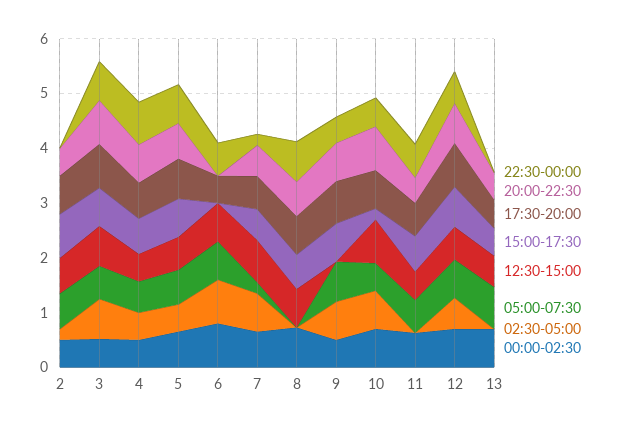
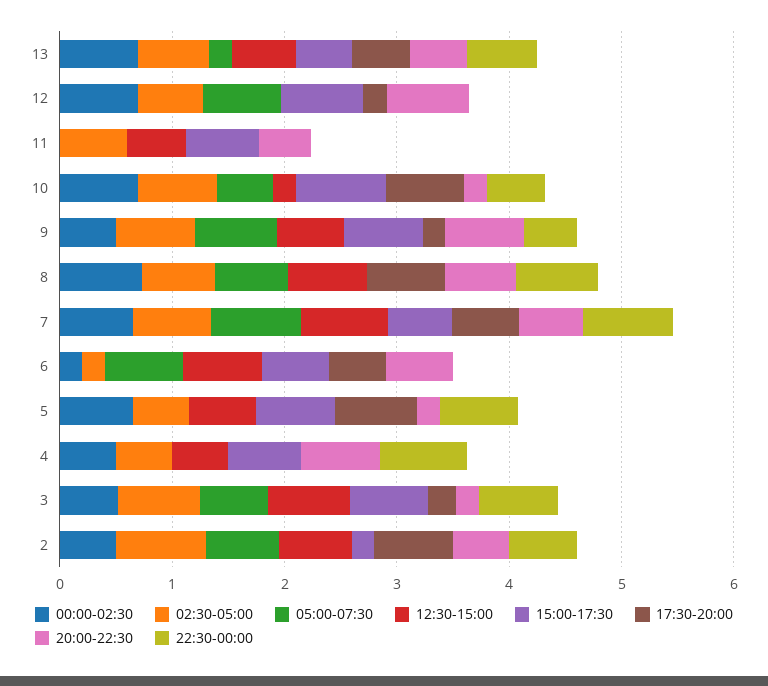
22:30-00:00, 2: 0 -> 0.6
15:00-17:30, 2: 0.8 -> 0.2
02:30-05:00, 2: 0.2 -> 0.8
20:00-22:30, 3: 0.8 -> 0.2
17:30-20:00, 3: 0.8 -> 0.2
17:30-20:00, 4: 0.6 -> 0
05:00-07:30, 4: 0.6 -> 0
20:00-22:30, 5: 0.6 -> 0.2
05:00-07:30, 5: 0.6 -> 0
22:30-00:00, 6: 0.6 -> 0
20:00-22:30, 6: 0 -> 0.6
15:00-17:30, 6: 0 -> 0.6
02:30-05:00, 6: 0.8 -> 0.2
00:00-02:30, 6: 0.8 -> 0.2
22:30-00:00, 7: 0.2 -> 0.8
05:00-07:30, 7: 0.2 -> 0.8
15:00-17:30, 8: 0.6 -> 0
05:00-07:30, 8: 0 -> 0.6
02:30-05:00, 8: 0 -> 0.6
17:30-20:00, 9: 0.8 -> 0.2
12:30-15:00, 9: 0 -> 0.6
20:00-22:30, 10: 0.8 -> 0.2
15:00-17:30, 10: 0.2 -> 0.8
12:30-15:00, 10: 0.8 -> 0.2
22:30-00:00, 11: 0.6 -> 0
17:30-20:00, 11: 0.6 -> 0
05:00-07:30, 11: 0.6 -> 0
02:30-05:00, 11: 0 -> 0.6
00:00-02:30, 11: 0.6 -> 0
22:30-00:00, 12: 0.6 -> 0
17:30-20:00, 12: 0.8 -> 0.2
12:30-15:00, 12: 0.6 -> 0
22:30-00:00, 13: 0 -> 0.6
05:00-07:30, 13: 0.8 -> 0.2
02:30-05:00, 13: 0 -> 0.6

